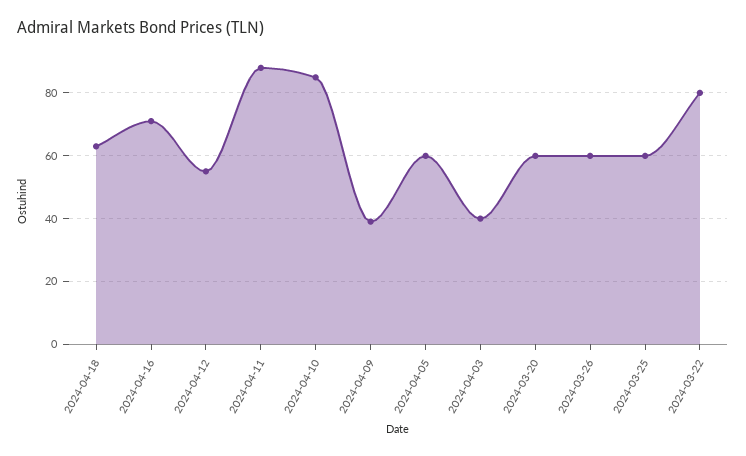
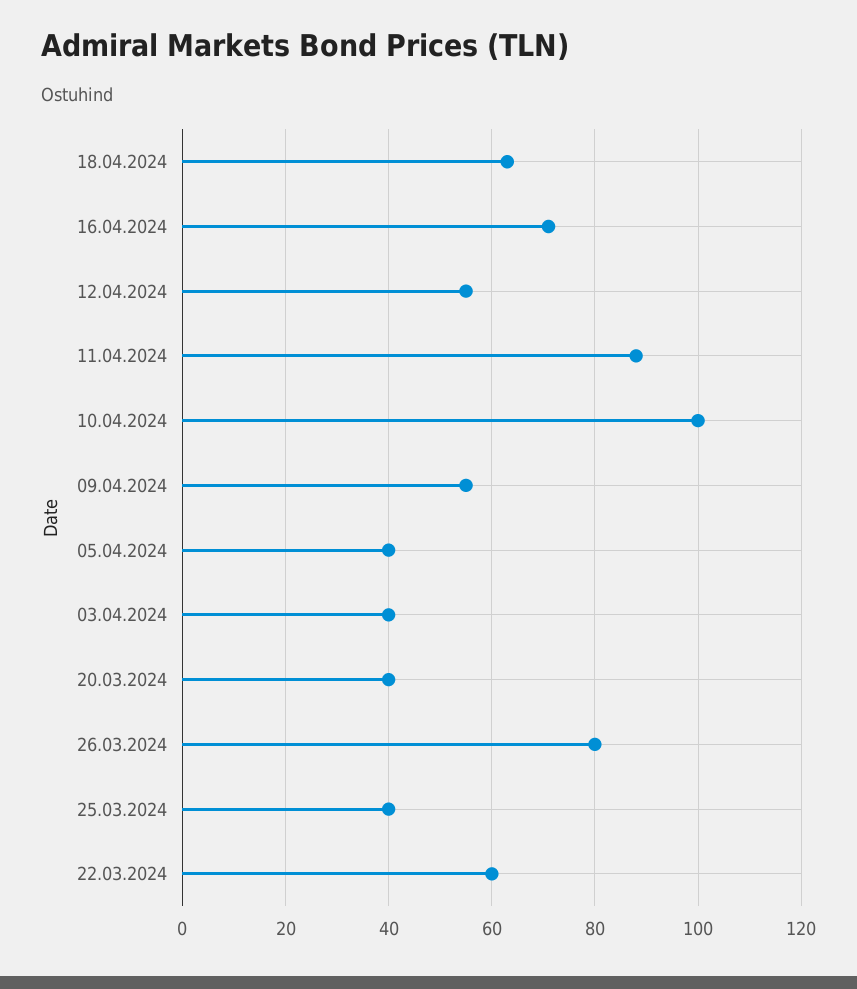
2024-04-10: 85 -> 100
2024-04-09: 40 -> 55
2024-04-05: 60 -> 40
2024-03-20: 60 -> 40
2024-03-26: 60 -> 80
2024-03-25: 60 -> 40
2024-03-22: 80 -> 60

